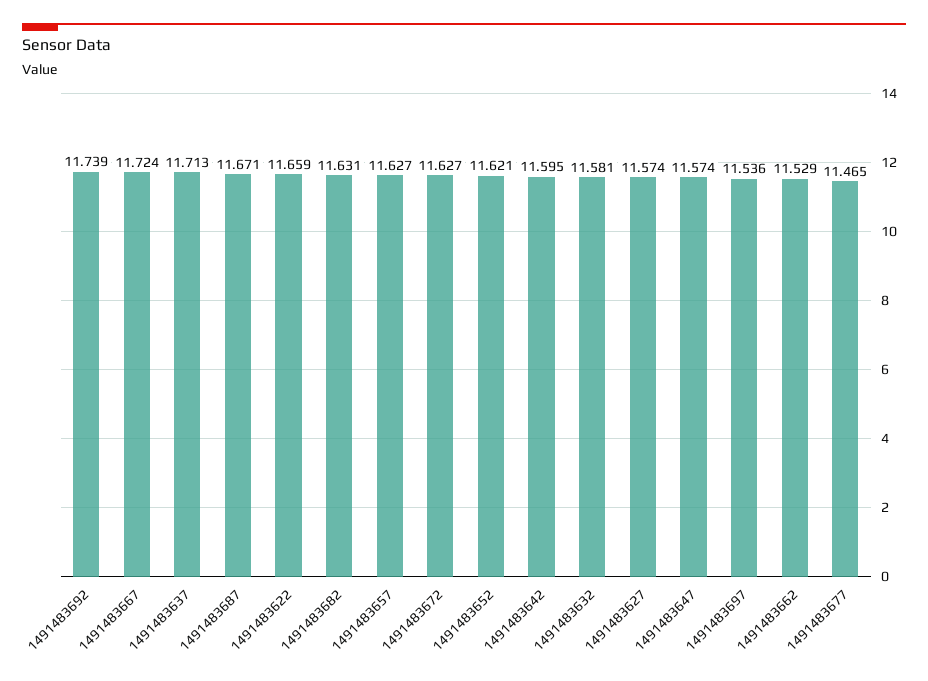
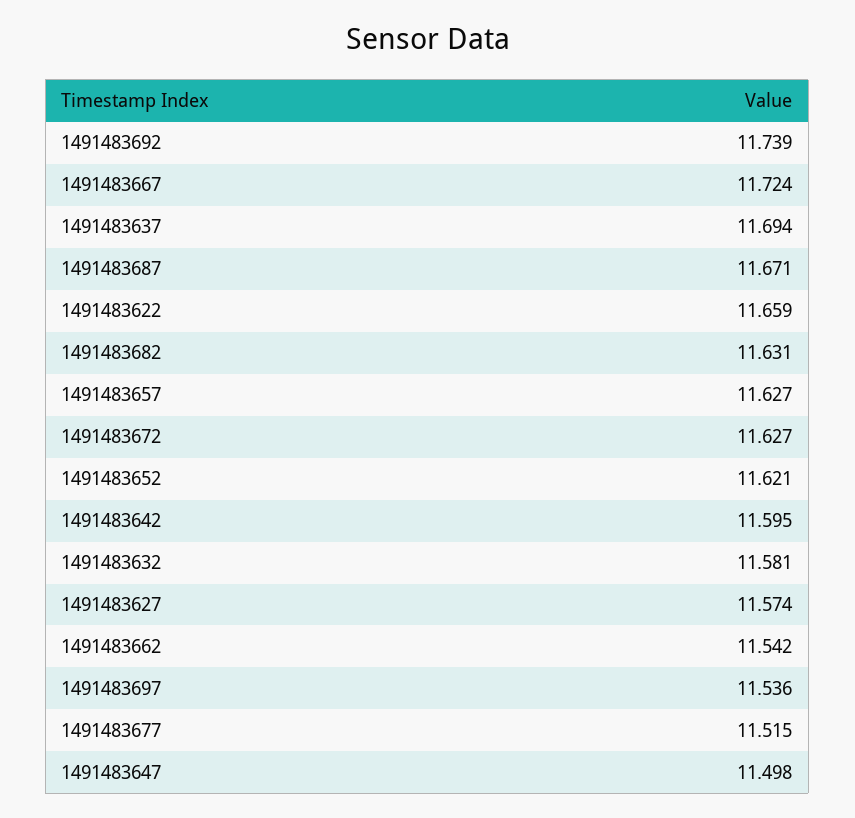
1491483637: 11.713 -> 11.694
1491483647: 11.574 -> 11.498
1491483662: 11.529 -> 11.542
1491483677: 11.465 -> 11.515

